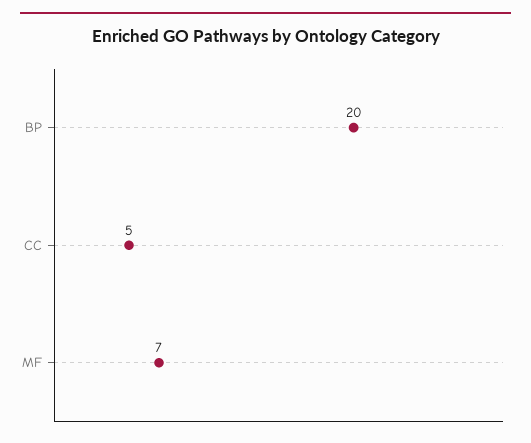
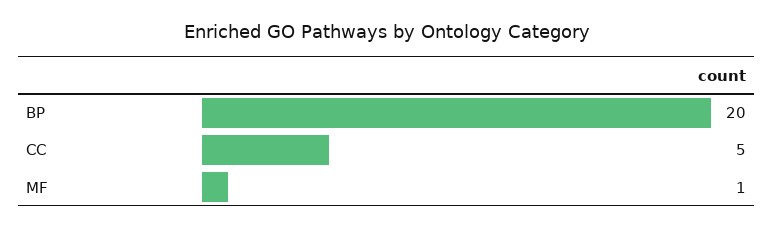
MF: 7 -> 1

